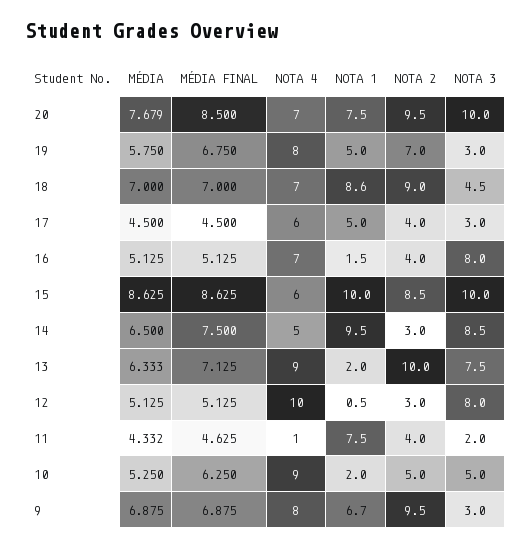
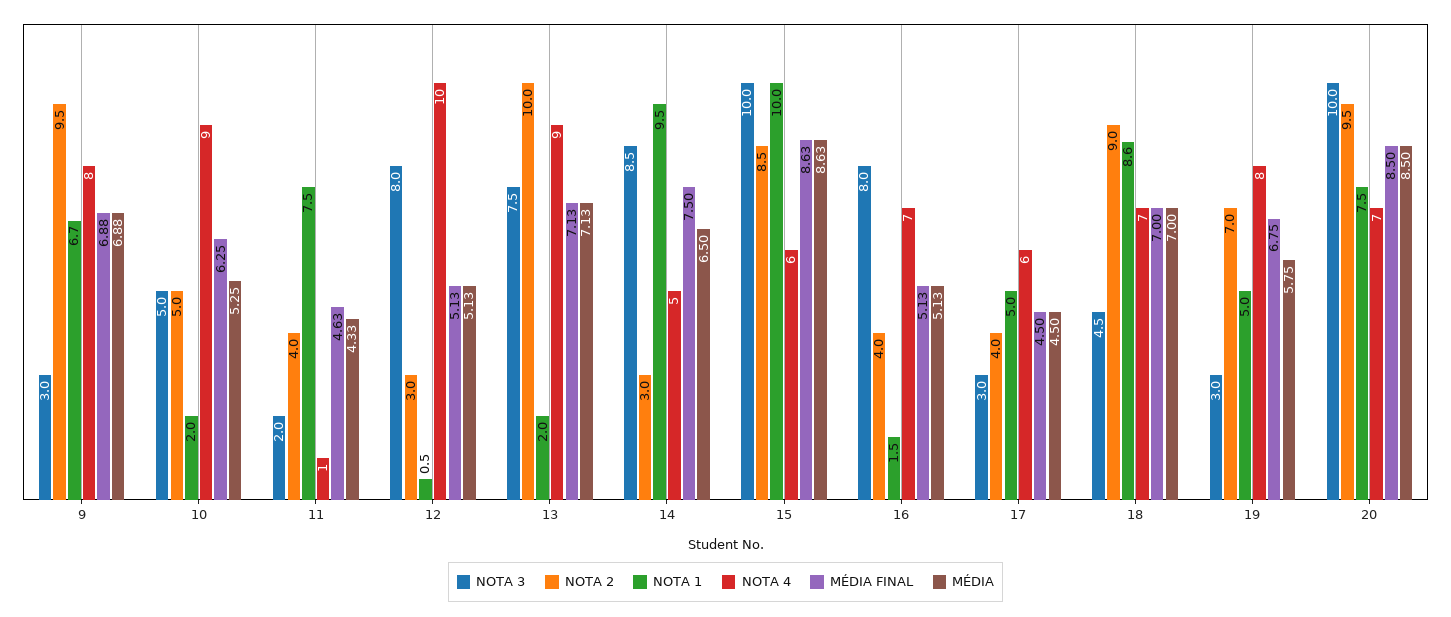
MÉDIA, 20: 7.679 -> 8.5
MÉDIA, 13: 6.333 -> 7.13

